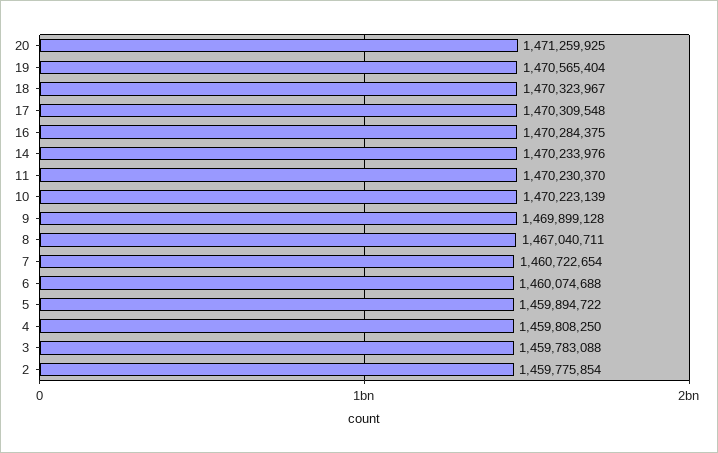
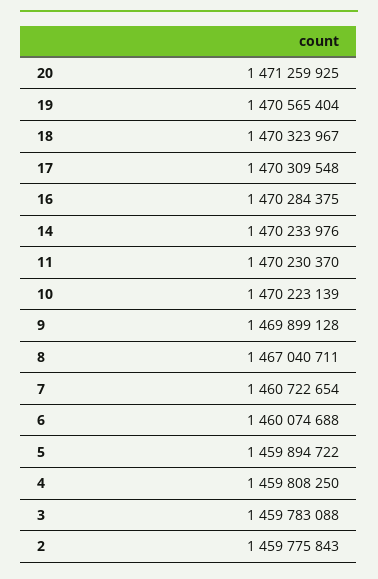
2: 1459775854 -> 1459775843

